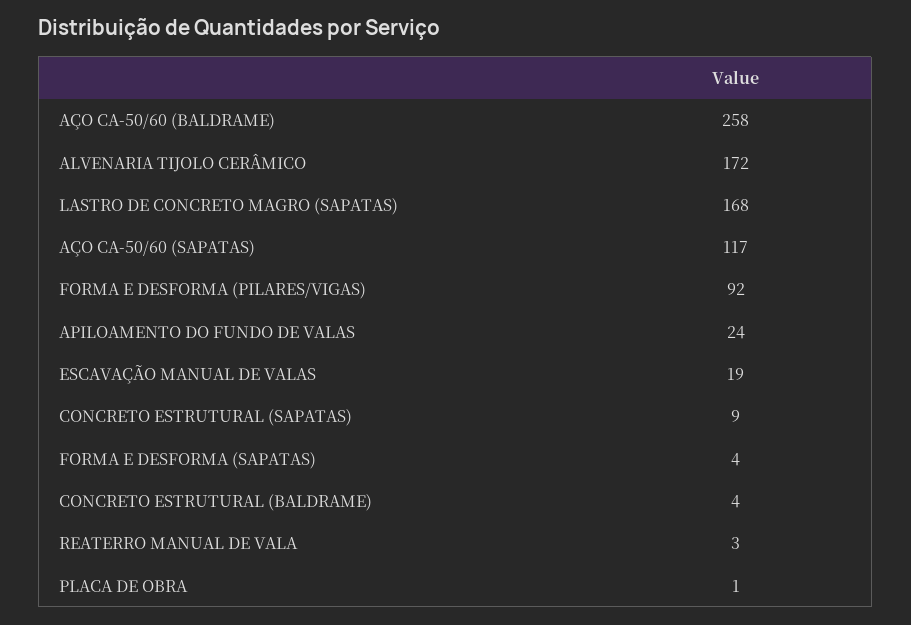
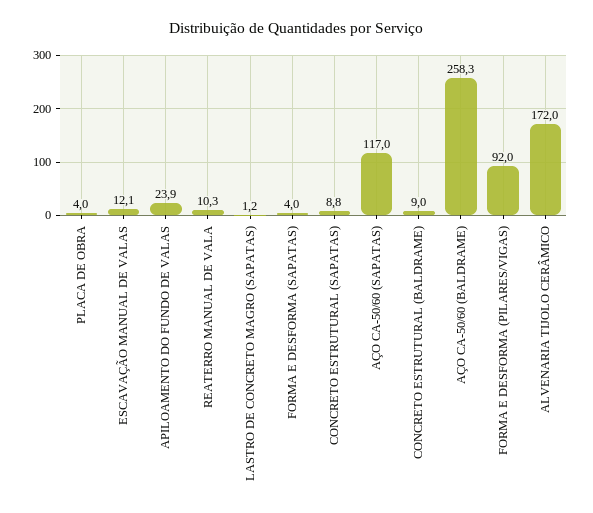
LASTRO DE CONCRETO MAGRO (SAPATAS): 168 -> 1.2
ESCAVAÇÃO MANUAL DE VALAS: 19 -> 12.1
CONCRETO ESTRUTURAL (BALDRAME): 4 -> 9
REATERRO MANUAL DE VALA: 3 -> 10.3
PLACA DE OBRA: 1 -> 4

